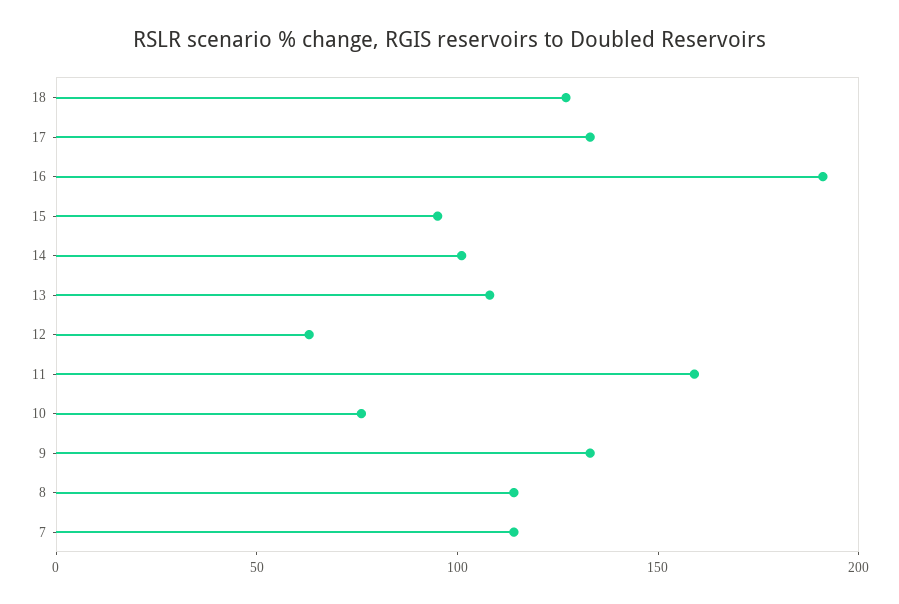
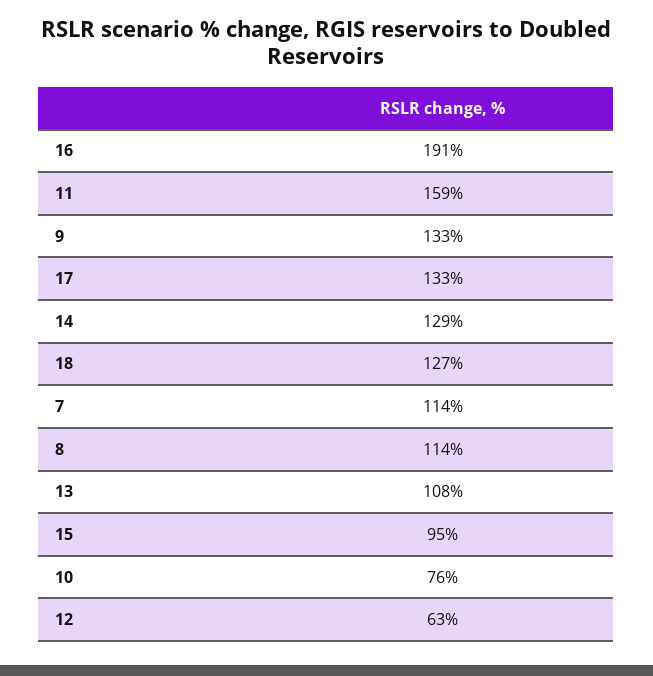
14: 100 -> 129

